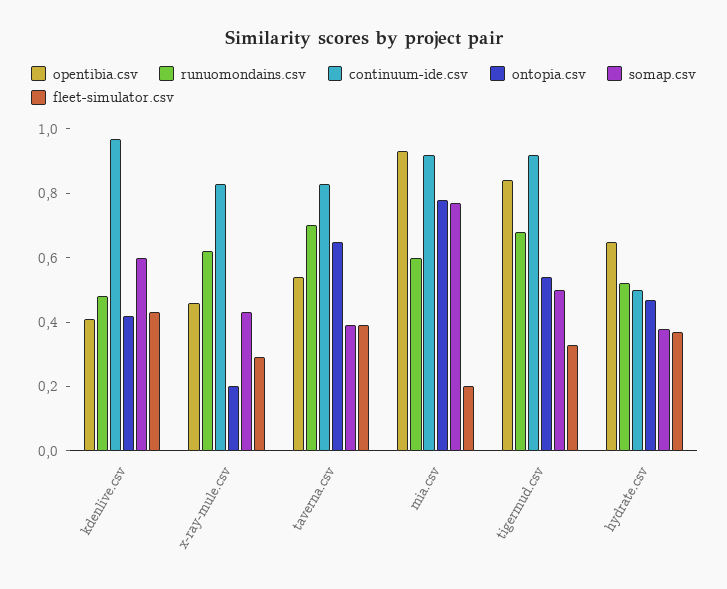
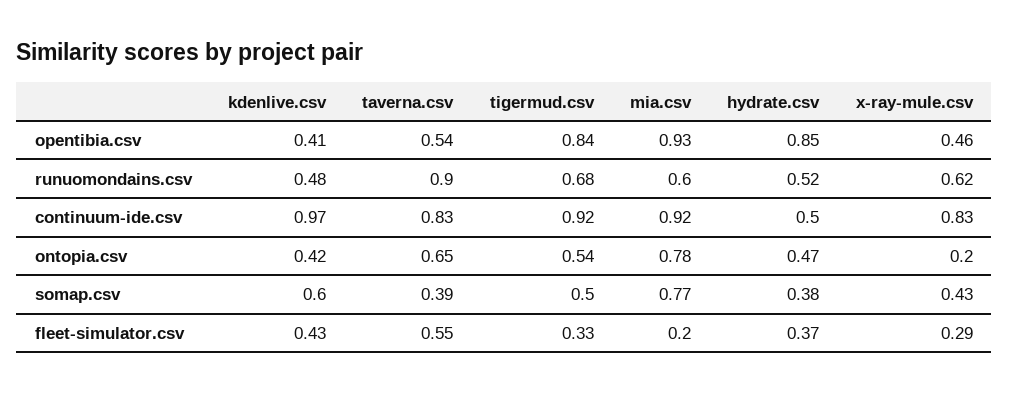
runuomondains.csv, taverna.csv: 0.7 -> 0.9
fleet-simulator.csv, taverna.csv: 0.4 -> 0.55
opentibia.csv, hydrate.csv: 0.65 -> 0.85

